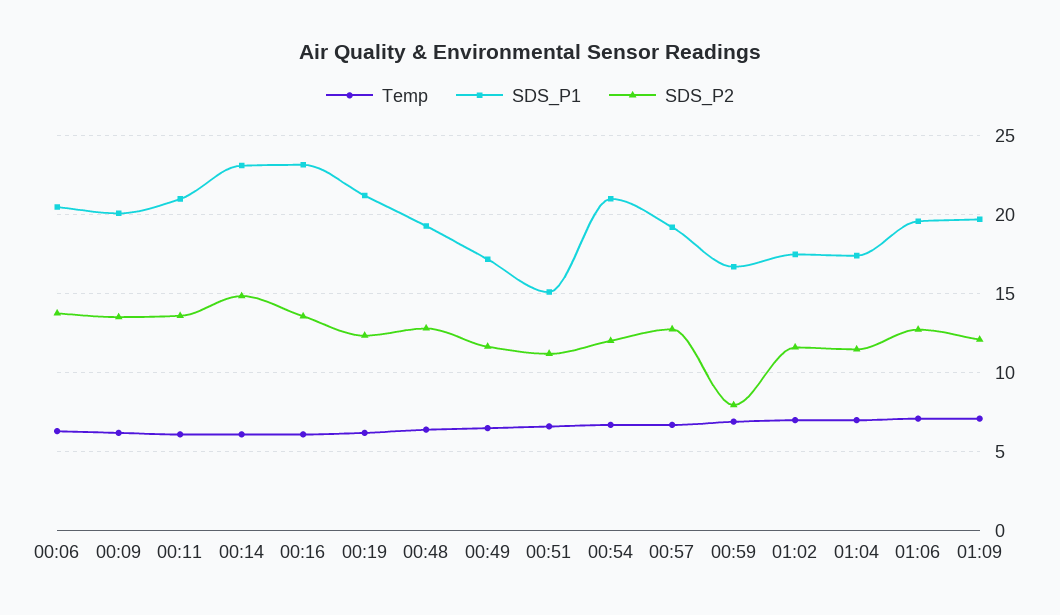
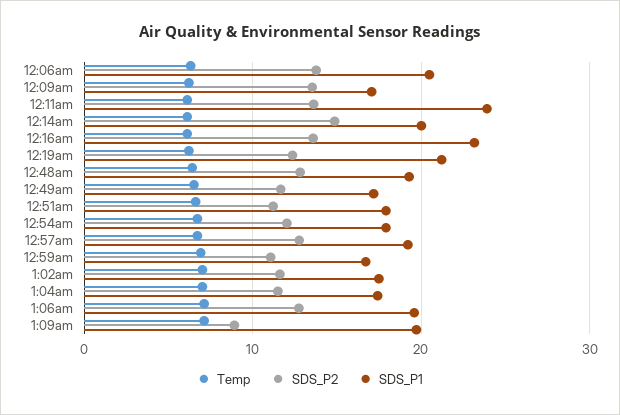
SDS_P1, 00:09: 20 -> 17
SDS_P1, 00:11: 21 -> 24
SDS_P1, 00:14: 23 -> 20
SDS_P1, 00:51: 15 -> 18
SDS_P1, 00:54: 21 -> 18
SDS_P2, 00:59: 8 -> 11
SDS_P2, 01:09: 12 -> 9

